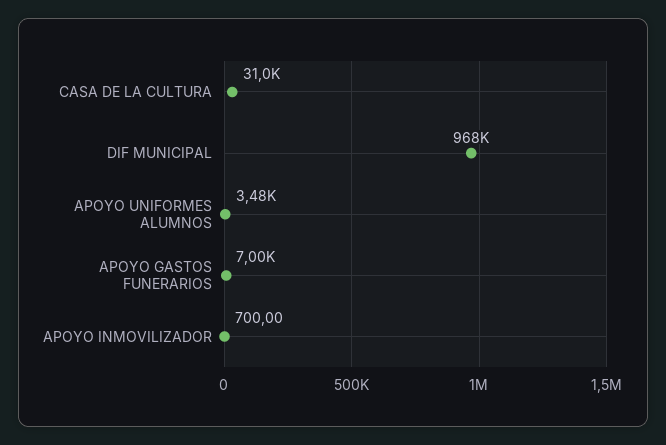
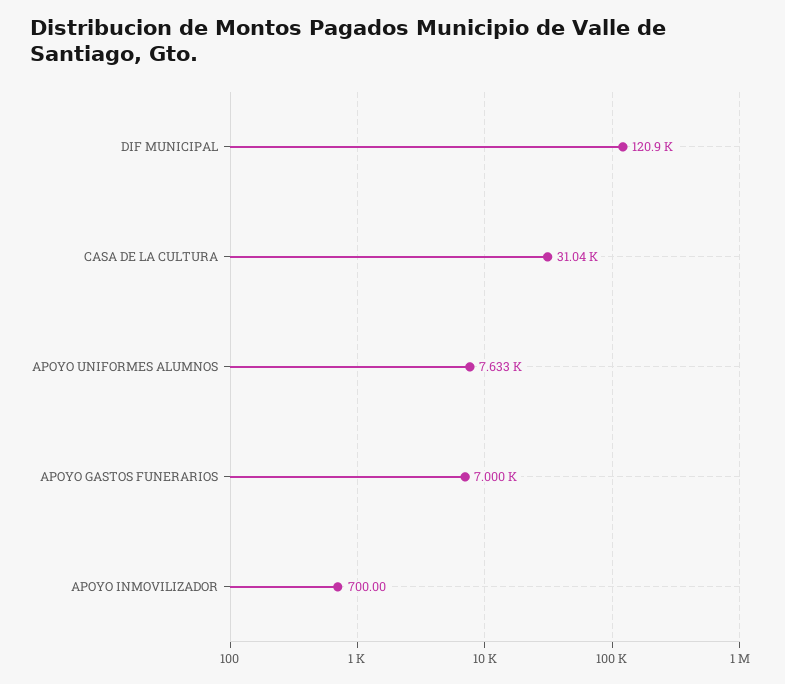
DIF MUNICIPAL: 968000 -> 120900
APOYO UNIFORMES ALUMNOS: 3480 -> 7633

